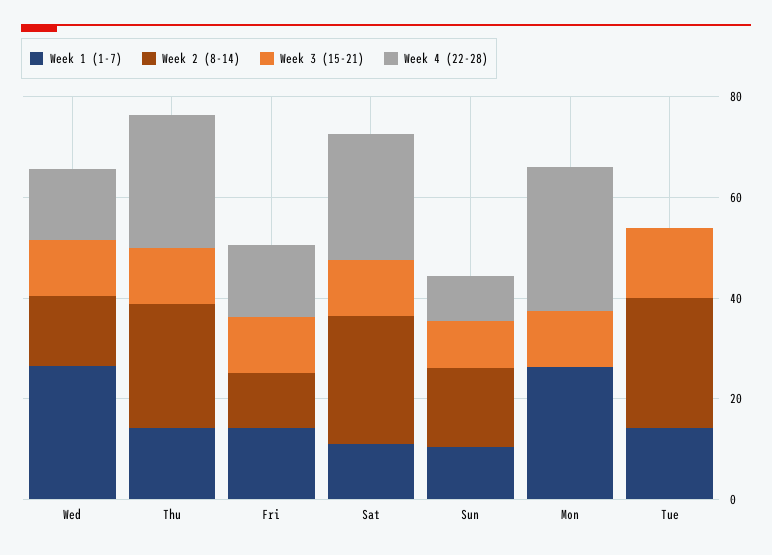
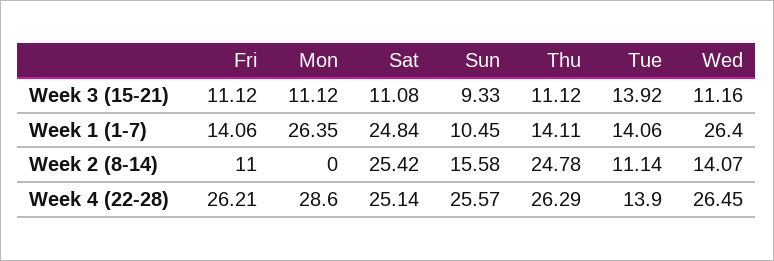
Week 4 (22-28), Wed: 15 -> 26.45
Week 4 (22-28), Fri: 15 -> 26.21
Week 1 (1-7), Sat: 10 -> 24.84
Week 4 (22-28), Sun: 10 -> 25.57
Week 2 (8-14), Tue: 25 -> 11.14
Week 4 (22-28), Tue: 0 -> 13.9

